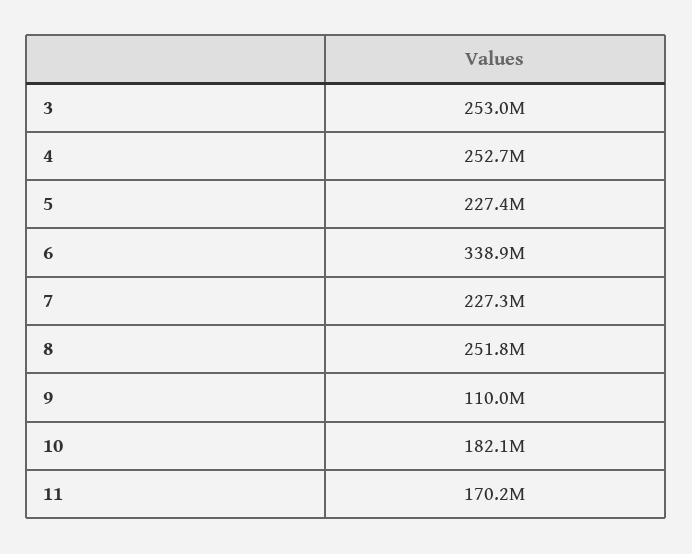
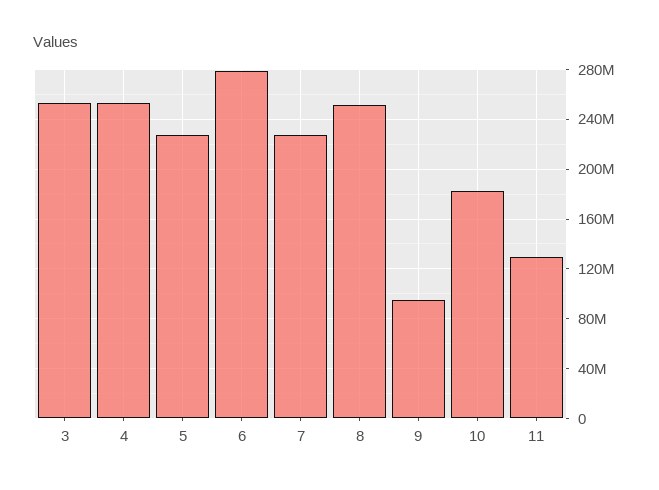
6: 338900000 -> 280000000
9: 110000000 -> 95000000
11: 170200000 -> 130000000

